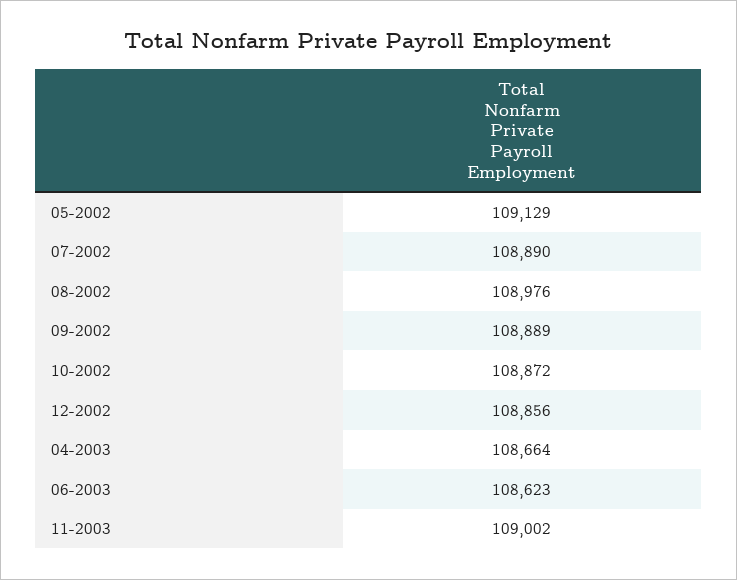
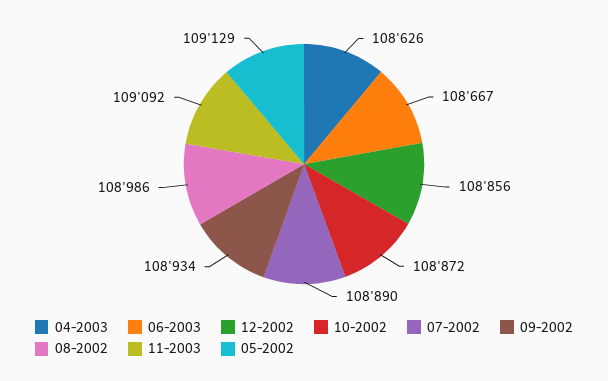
08-2002: 108976 -> 108986
09-2002: 108889 -> 108934
04-2003: 108664 -> 108626
06-2003: 108623 -> 108667
11-2003: 109002 -> 109092

